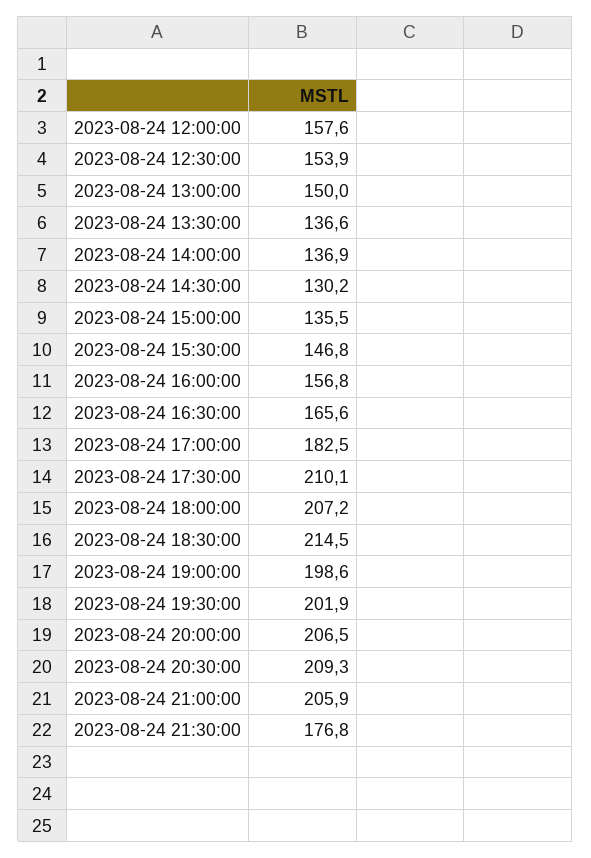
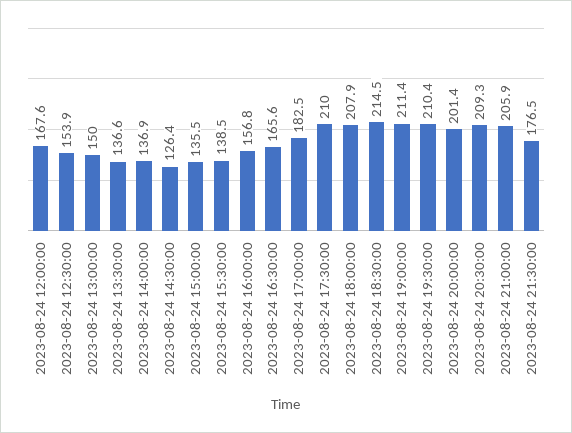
2023-08-24 12:00:00: 157.6 -> 167.6
2023-08-24 14:30:00: 130.2 -> 126.4
2023-08-24 15:30:00: 146.8 -> 138.5
2023-08-24 17:30:00: 210.1 -> 210
2023-08-24 18:00:00: 207.2 -> 207.9
2023-08-24 19:00:00: 198.6 -> 211.4
2023-08-24 19:30:00: 201.9 -> 210.4
2023-08-24 20:00:00: 206.5 -> 201.4
2023-08-24 21:30:00: 176.8 -> 176.5

